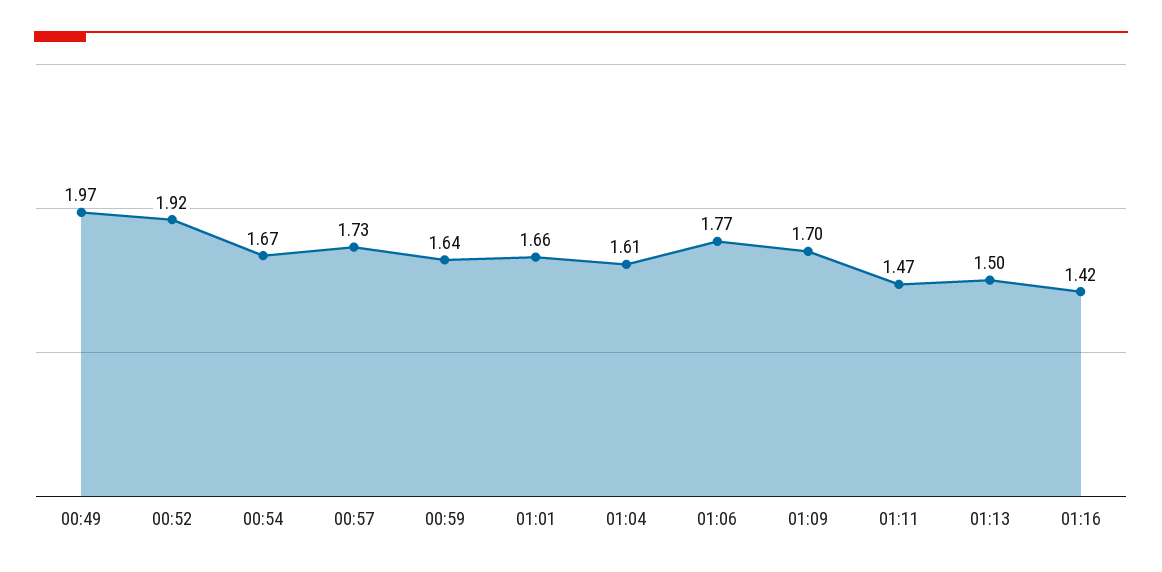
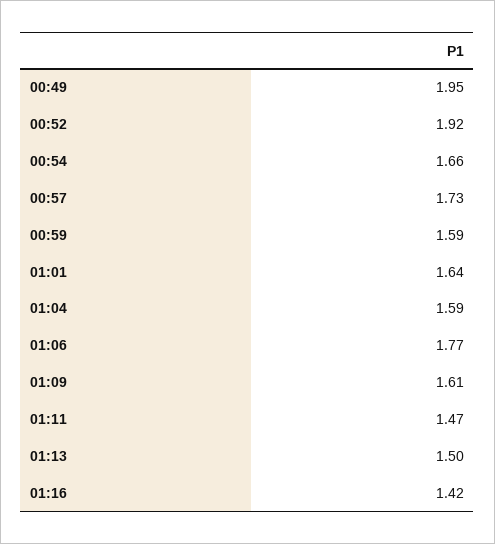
00:49: 1.97 -> 1.95
00:54: 1.67 -> 1.66
00:59: 1.64 -> 1.59
01:01: 1.66 -> 1.64
01:04: 1.61 -> 1.59
01:09: 1.7 -> 1.61

